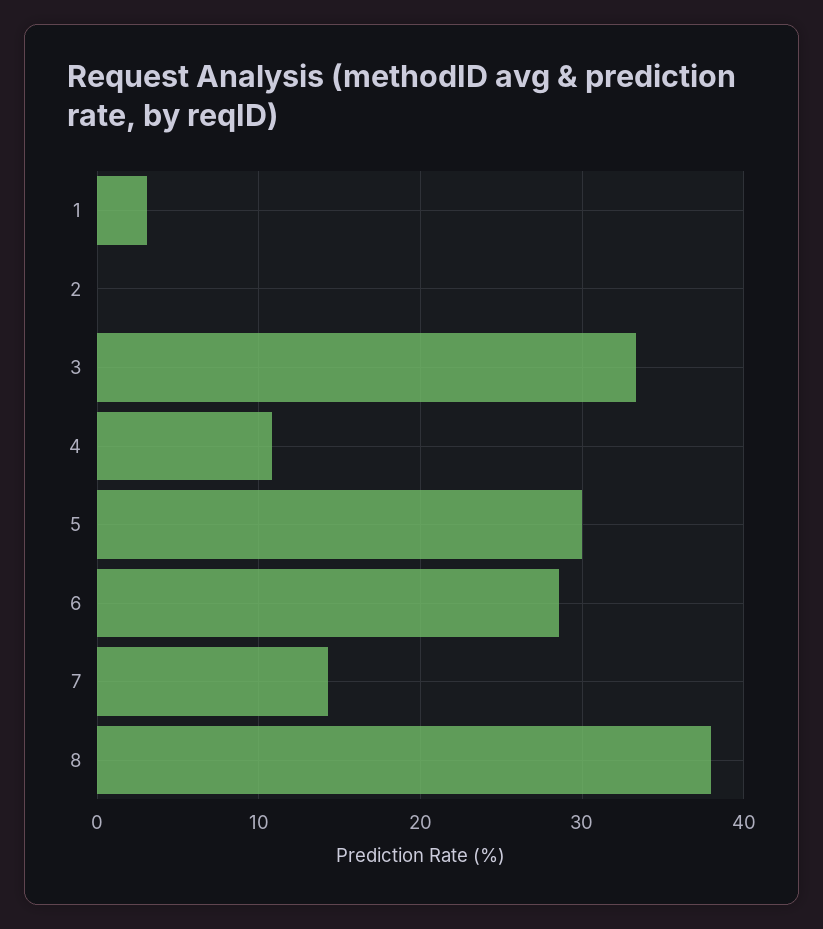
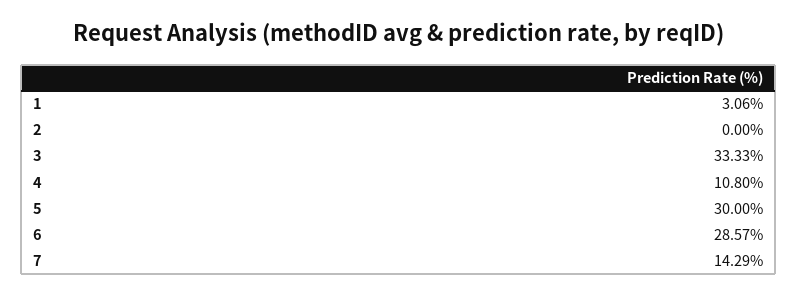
8: 38 -> none

